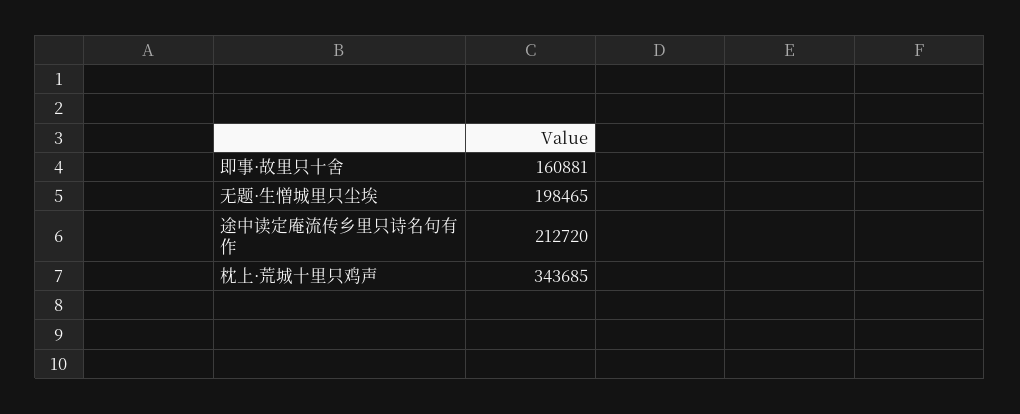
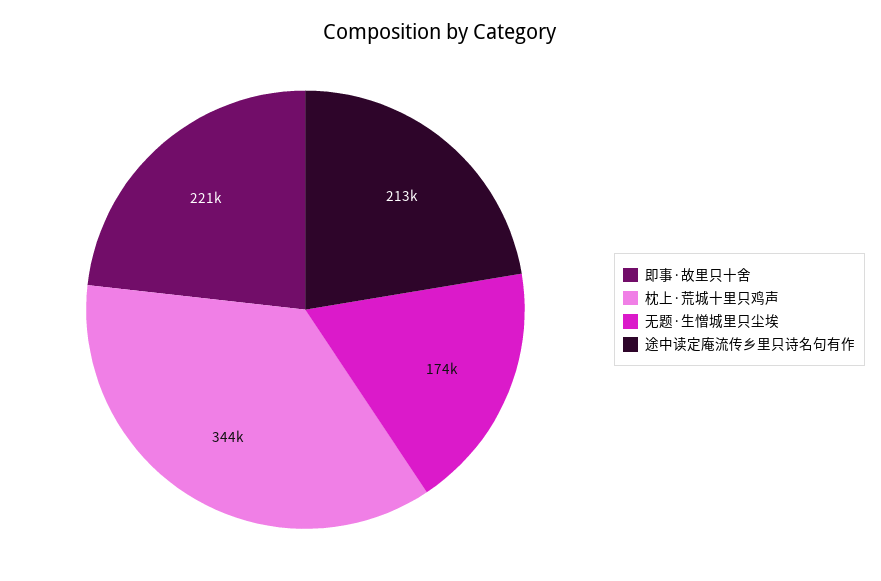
即事·故里只十舍: 160881 -> 221000
无题·生憎城里只尘埃: 198465 -> 174000

